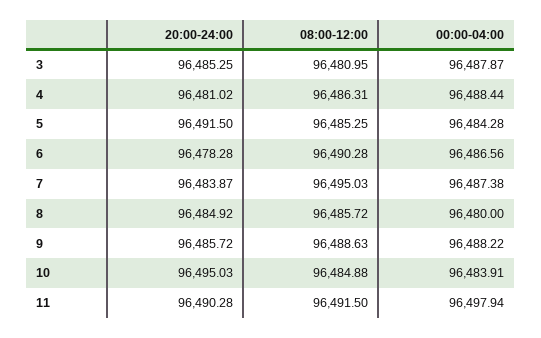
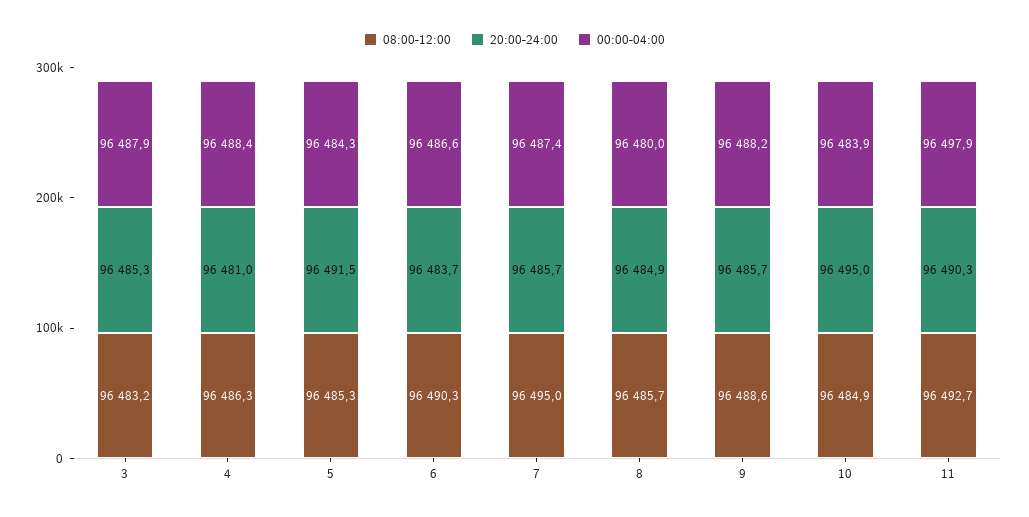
08:00-12:00, 3: 96480.95 -> 96483.2
20:00-24:00, 6: 96478.28 -> 96483.7
20:00-24:00, 7: 96483.87 -> 96485.7
08:00-12:00, 11: 96491.5 -> 96492.7

